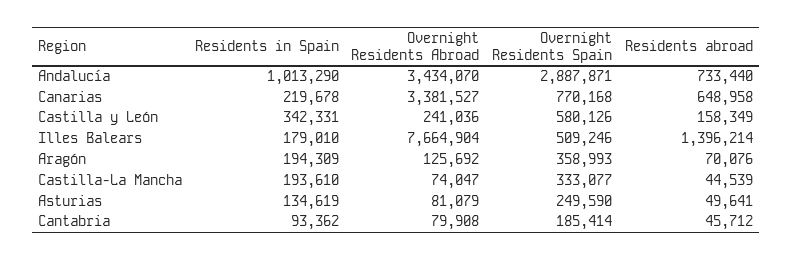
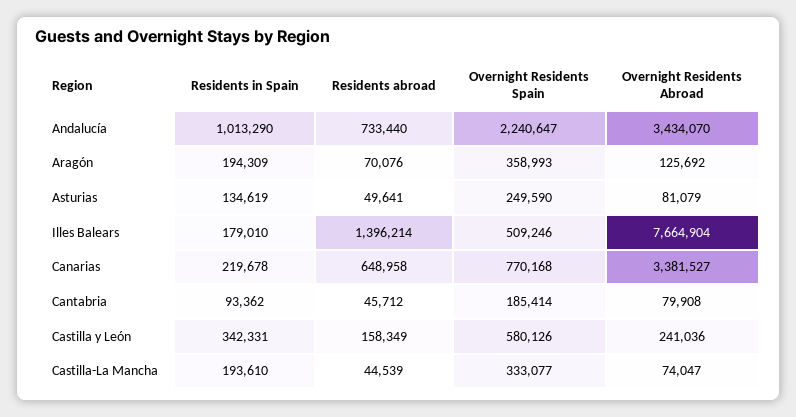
Overnight Residents Spain, Andalucía: 2887871 -> 2240647

